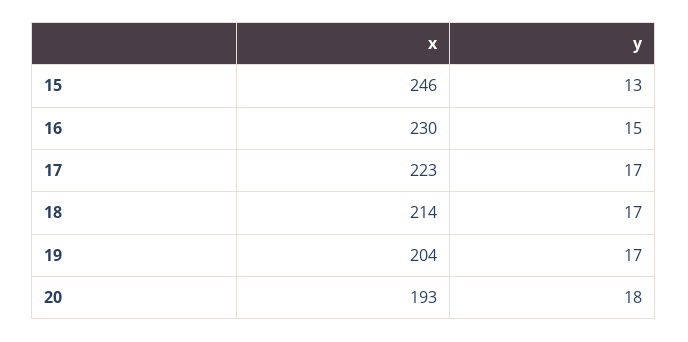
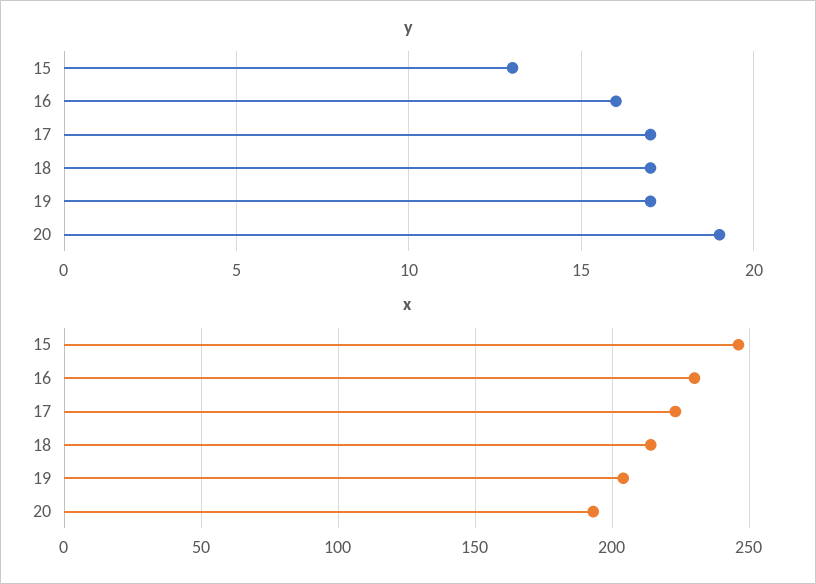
y, 16: 15 -> 16
y, 20: 18 -> 19

